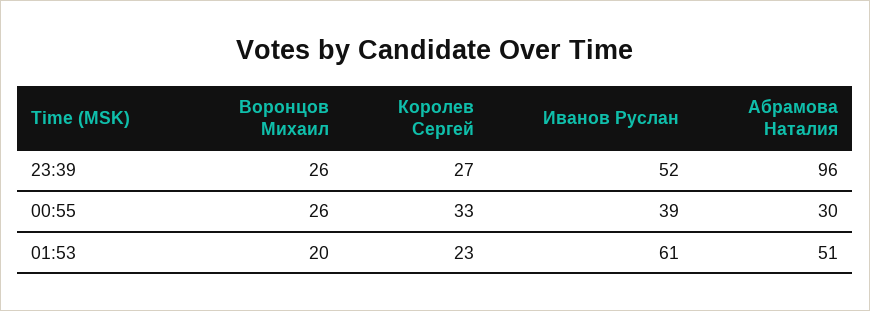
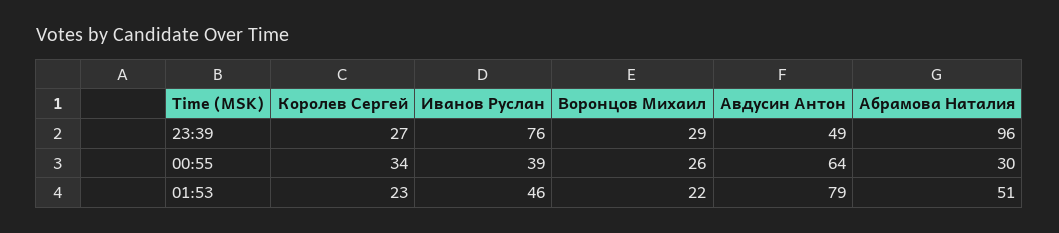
Воронцов Михаил, 23:39: 26 -> 29
Иванов Руслан, 23:39: 52 -> 76
Королев Сергей, 00:55: 33 -> 34
Воронцов Михаил, 01:53: 20 -> 22
Иванов Руслан, 01:53: 61 -> 46
Авдусин Антон, 23:39: none -> 49
Авдусин Антон, 00:55: none -> 64
Авдусин Антон, 01:53: none -> 79

